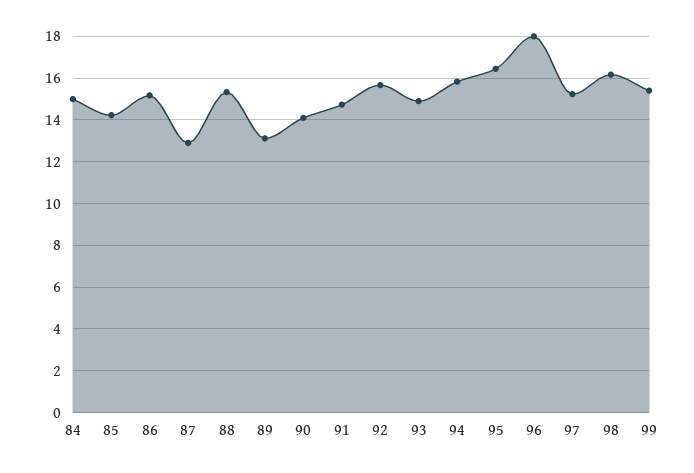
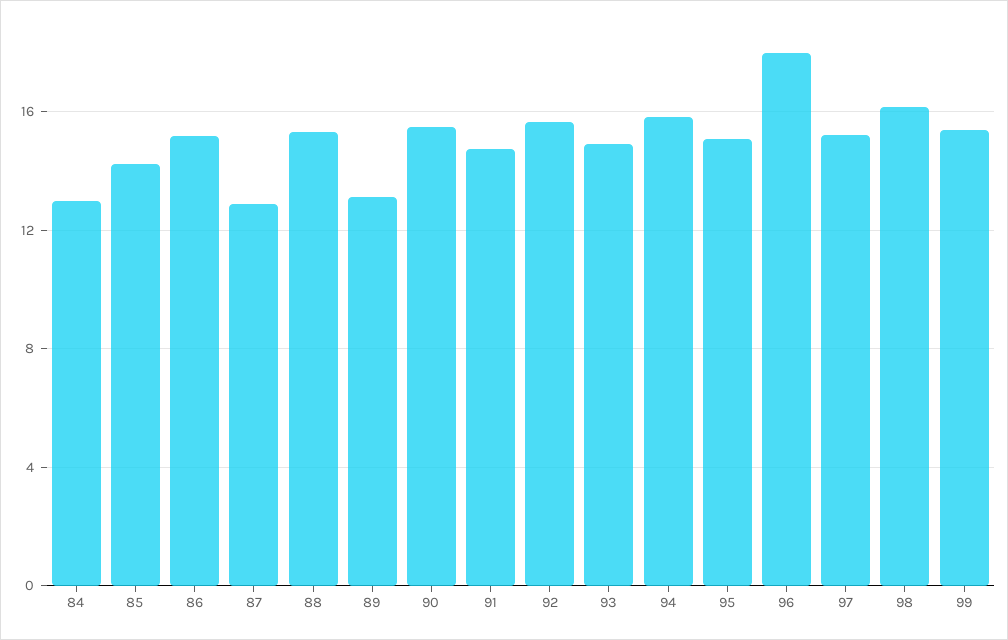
84: 15 -> 13
90: 14 -> 15.5
95: 16.5 -> 15

